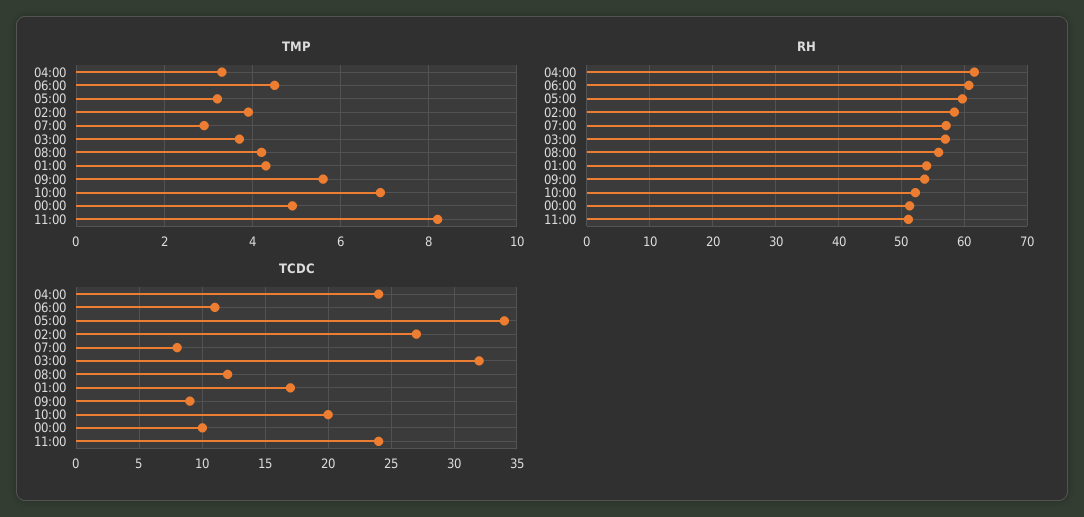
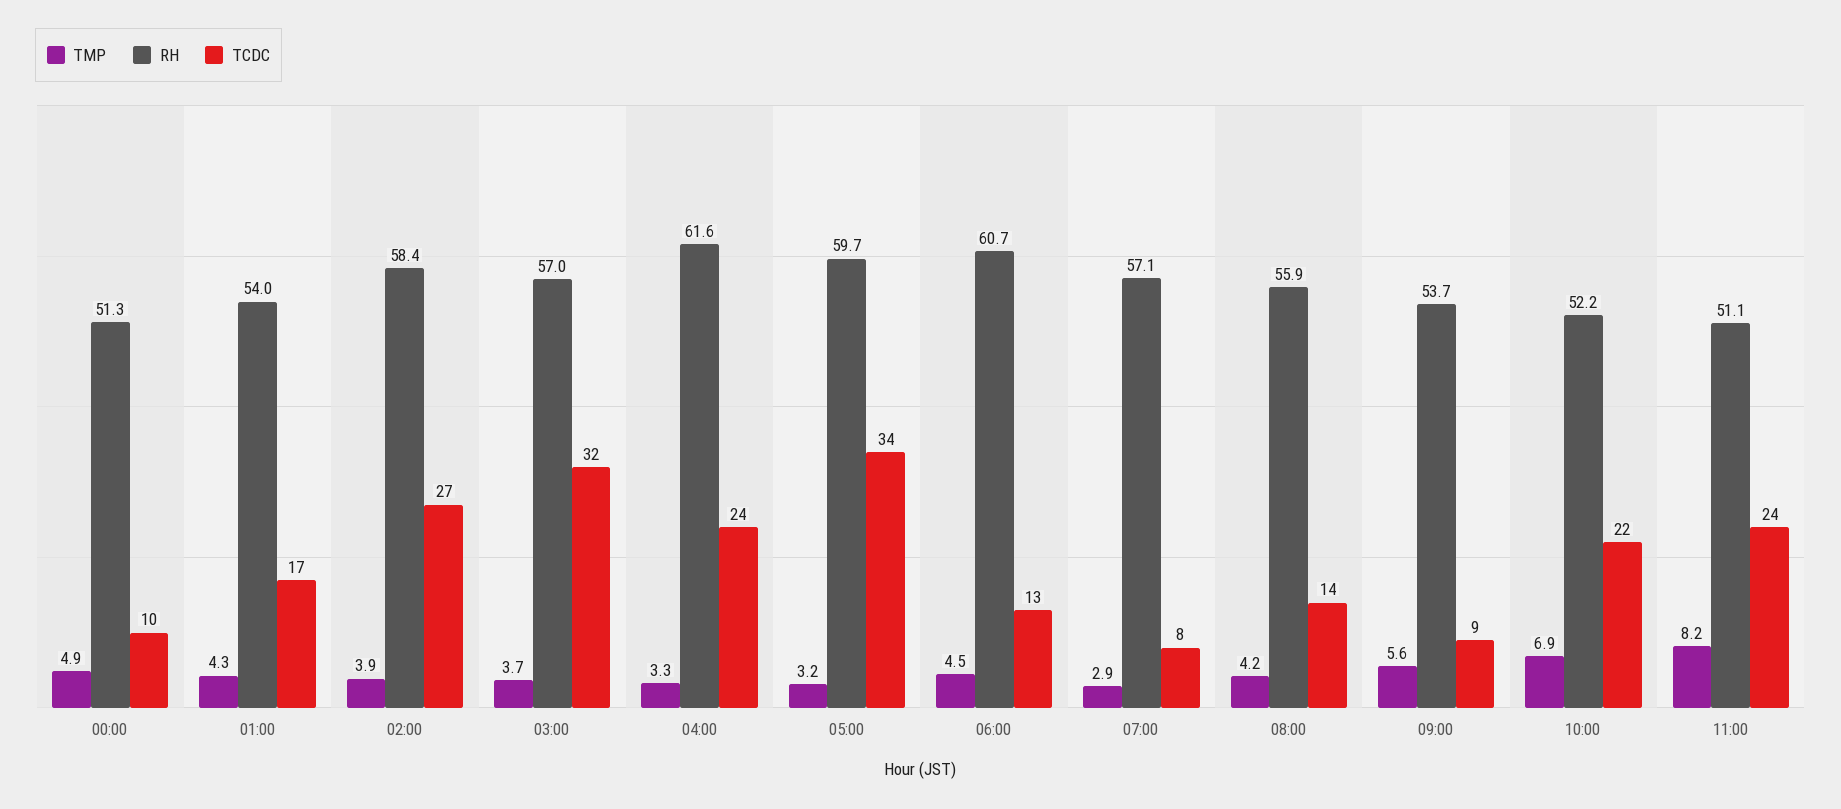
TCDC, 06:00: 11 -> 13
TCDC, 08:00: 12 -> 14
TCDC, 10:00: 20 -> 22

